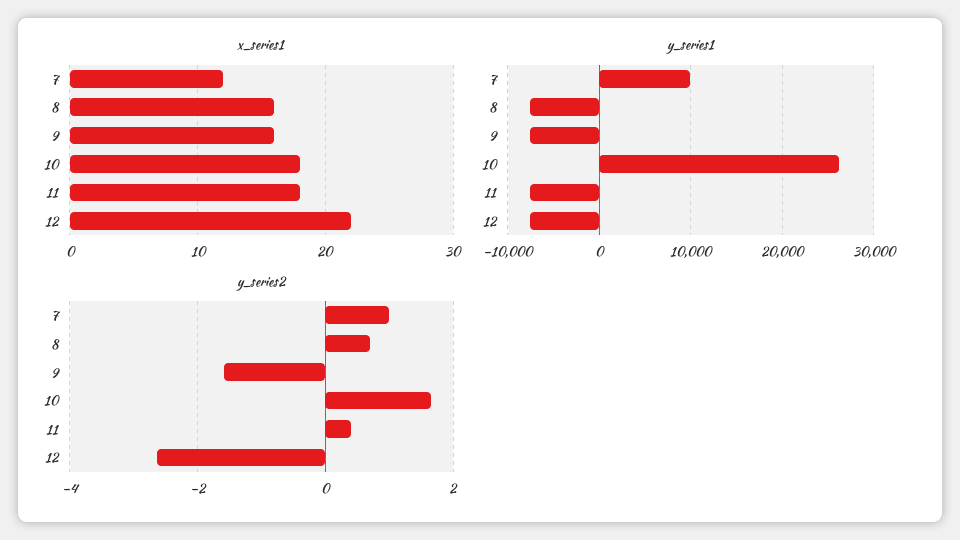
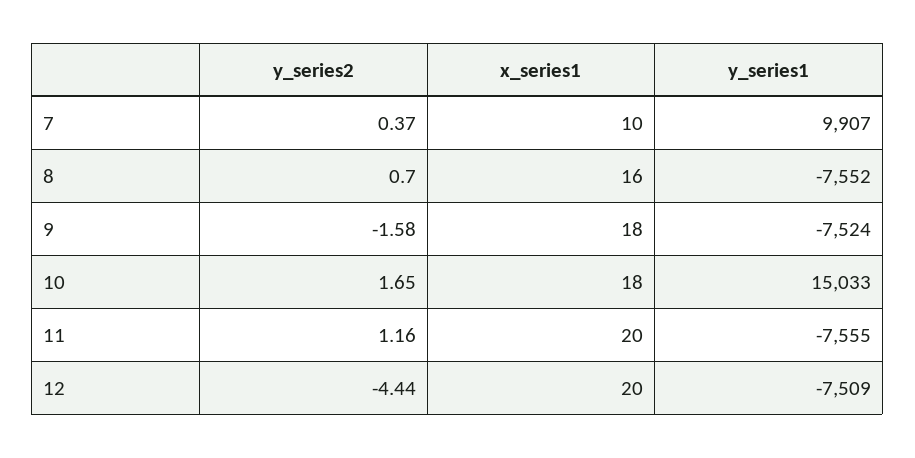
x_series1, 7: 12 -> 10
x_series1, 9: 16 -> 18
x_series1, 11: 18 -> 20
x_series1, 12: 22 -> 20
y_series1, 10: 26000 -> 15033
y_series2, 7: 1 -> 0.37
y_series2, 11: 0.4 -> 1.16
y_series2, 12: -2.6 -> -4.44

